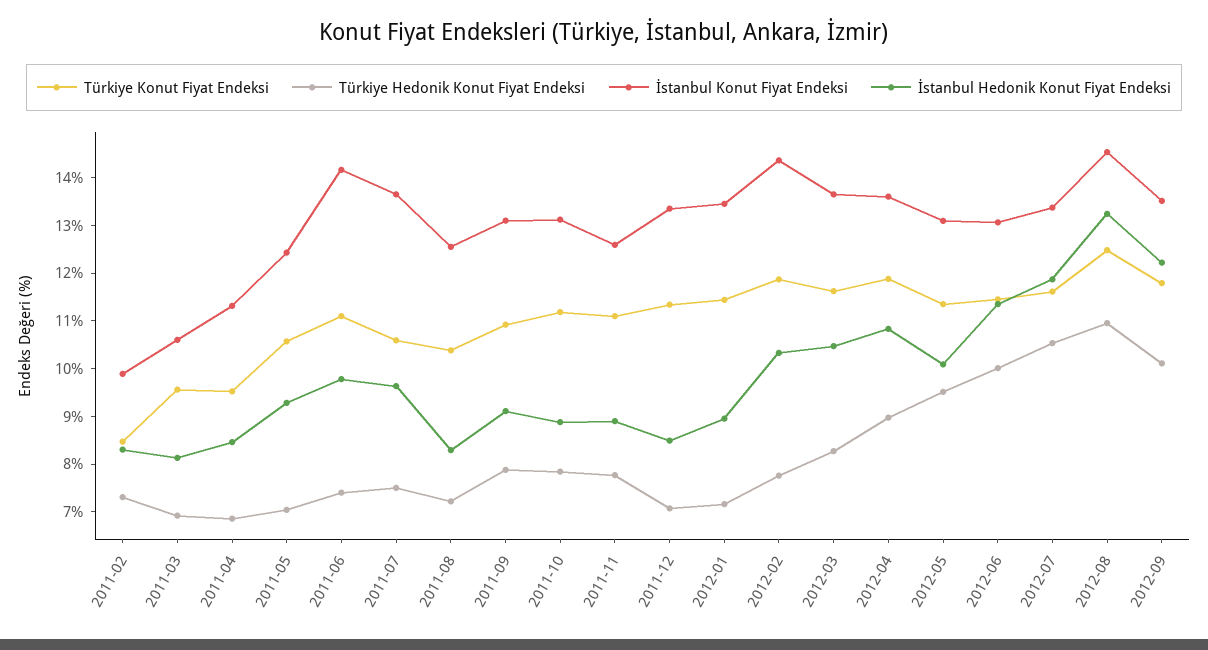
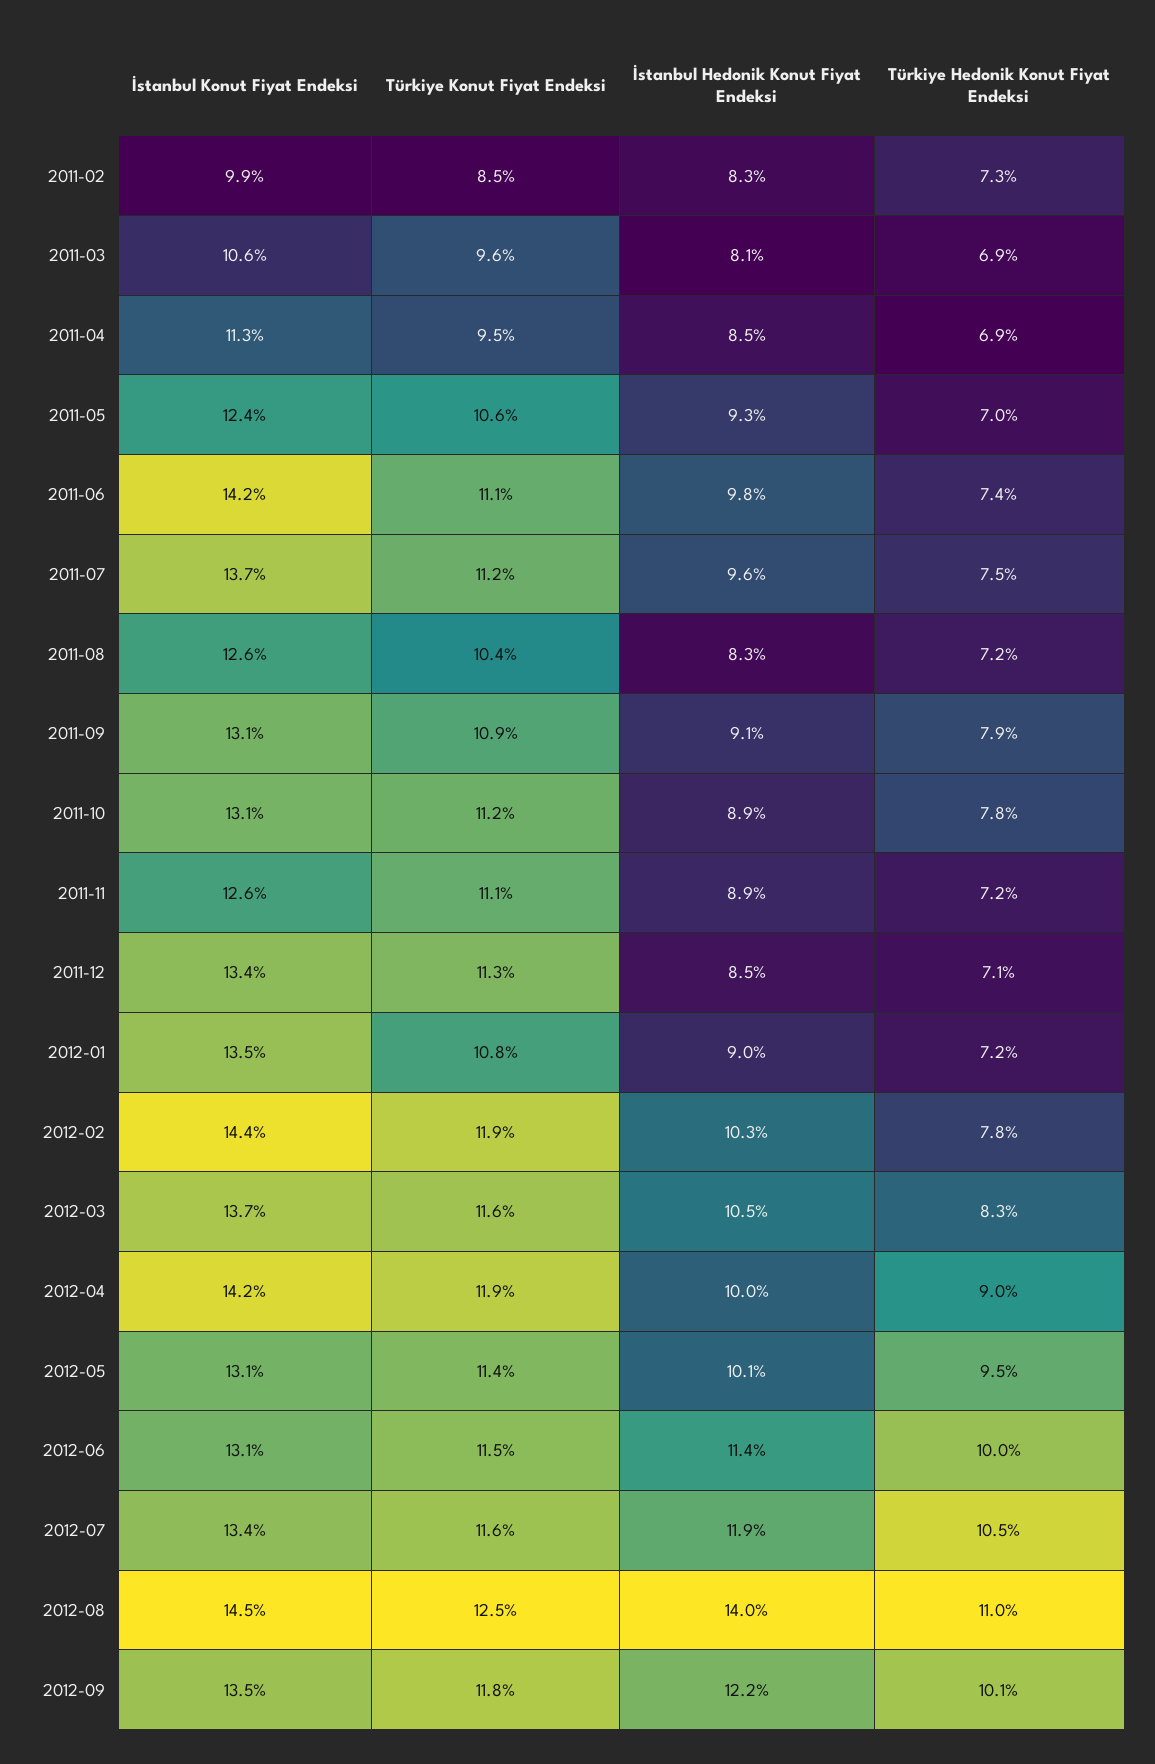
Türkiye Konut Fiyat Endeksi, 2011-07: 10.6 -> 11.2
Türkiye Hedonik Konut Fiyat Endeksi, 2011-11: 7.8 -> 7.2
Türkiye Konut Fiyat Endeksi, 2012-01: 11.4 -> 10.8
İstanbul Konut Fiyat Endeksi, 2012-04: 13.6 -> 14.2
İstanbul Hedonik Konut Fiyat Endeksi, 2012-04: 10.8 -> 10
İstanbul Hedonik Konut Fiyat Endeksi, 2012-08: 13.2 -> 14

